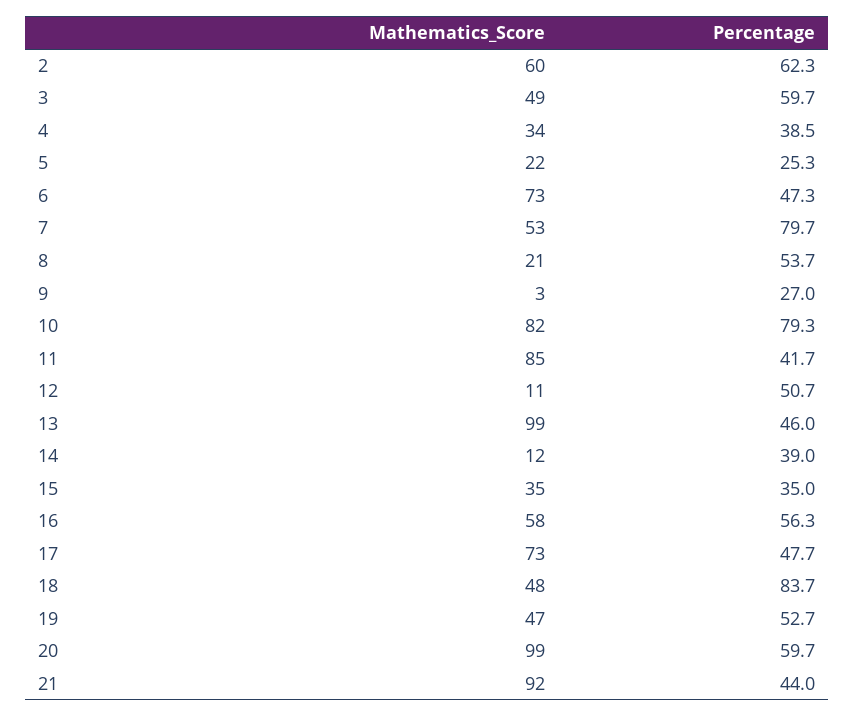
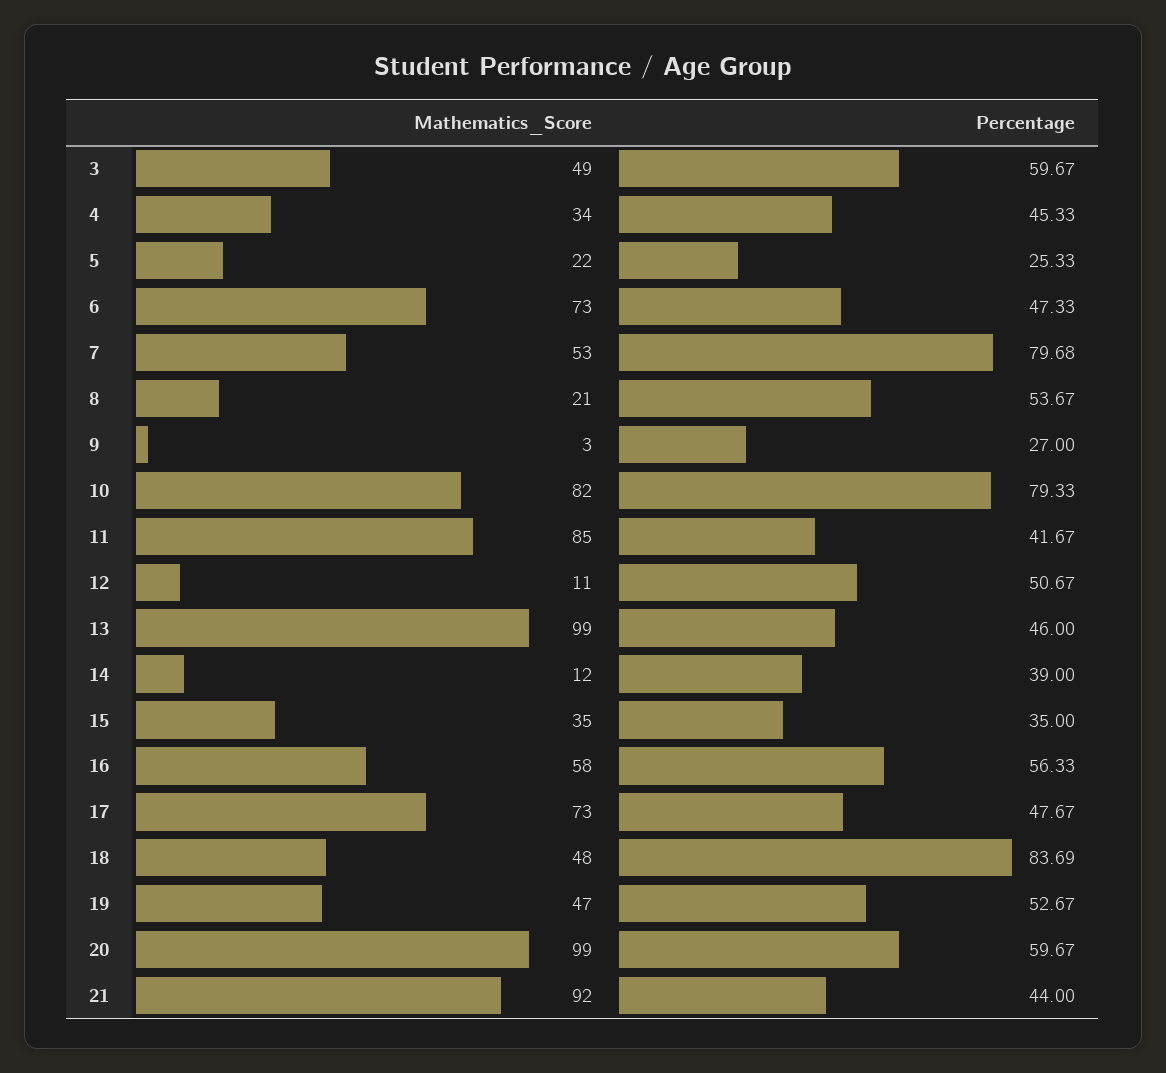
Mathematics_Score, 2: 60 -> none
Percentage, 2: 62.3 -> none
Percentage, 4: 38.5 -> 45.33

